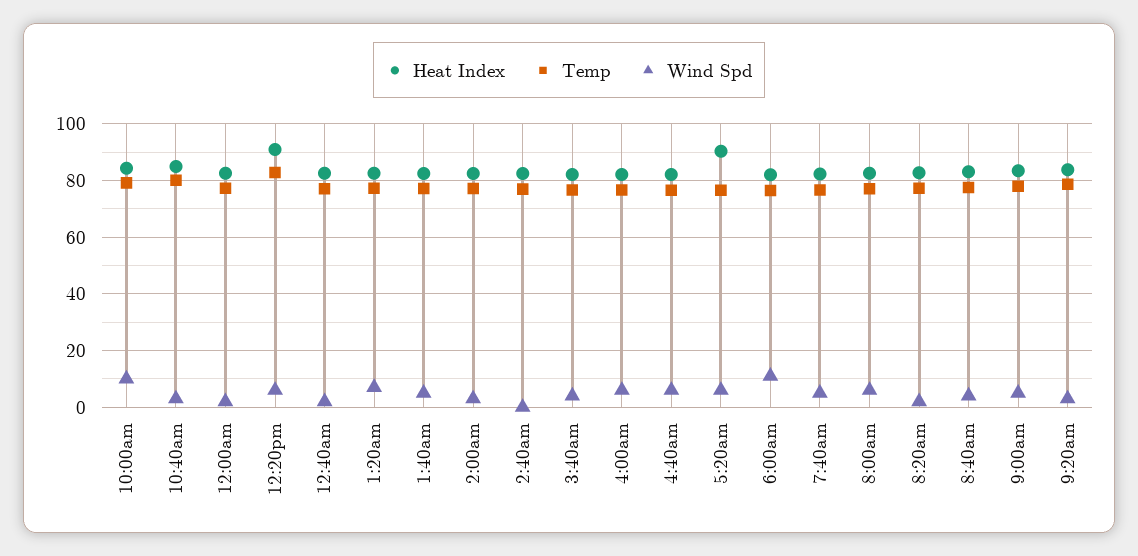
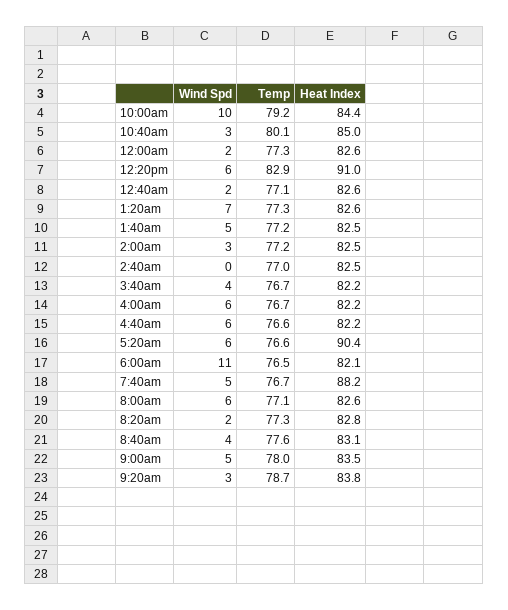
Heat Index, 7:40am: 82.5 -> 88.2

